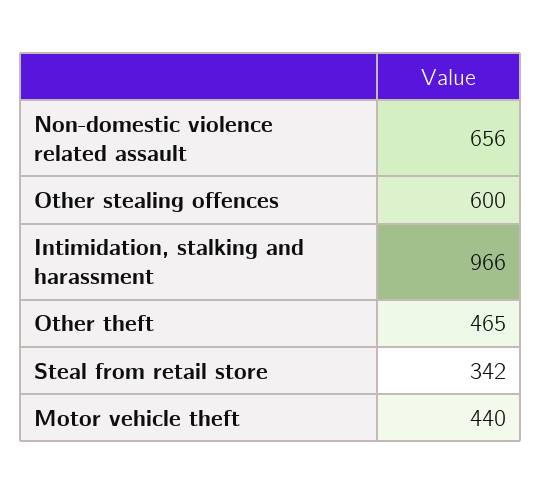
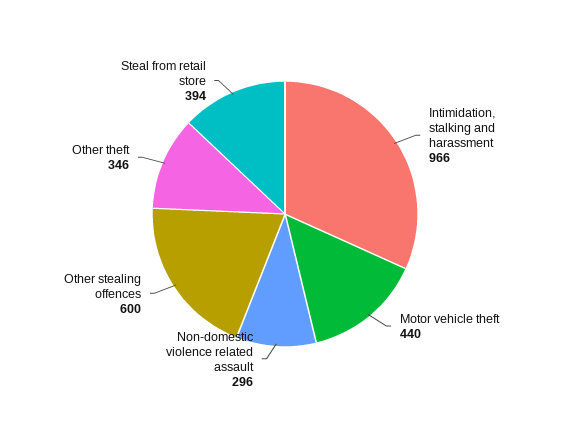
Non-domestic violence related assault: 656 -> 296
Other theft: 465 -> 346
Steal from retail store: 342 -> 394

